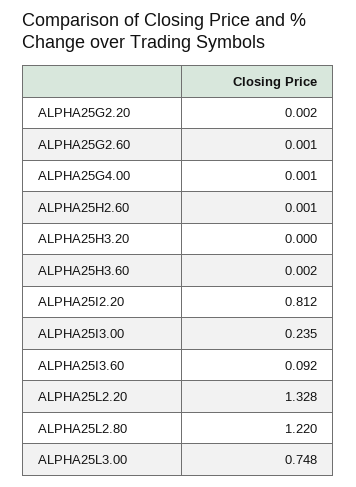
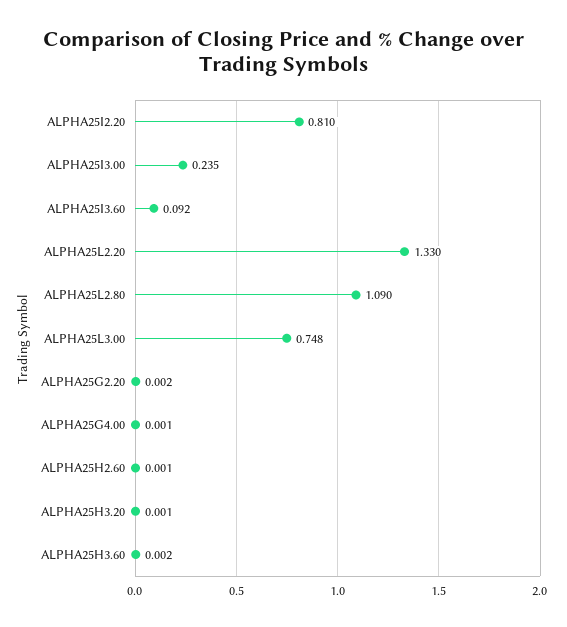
ALPHA25G2.60: 0.001 -> none
ALPHA25H3.20: 0 -> 0.001
ALPHA25I2.20: 0.812 -> 0.81
ALPHA25L2.20: 1.328 -> 1.33
ALPHA25L2.80: 1.22 -> 1.09

